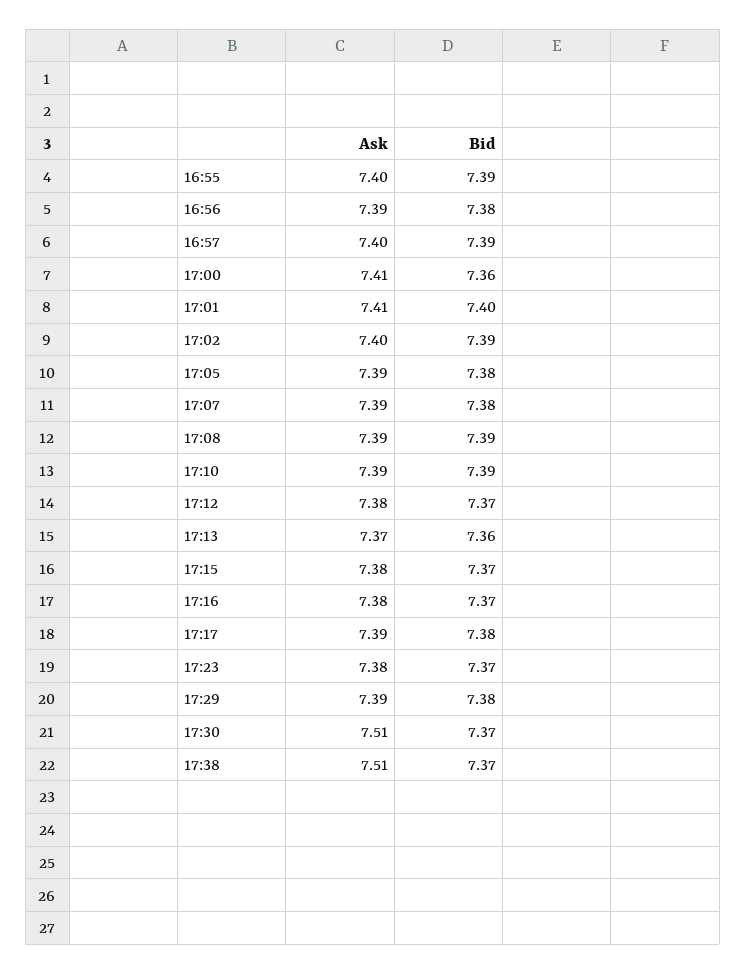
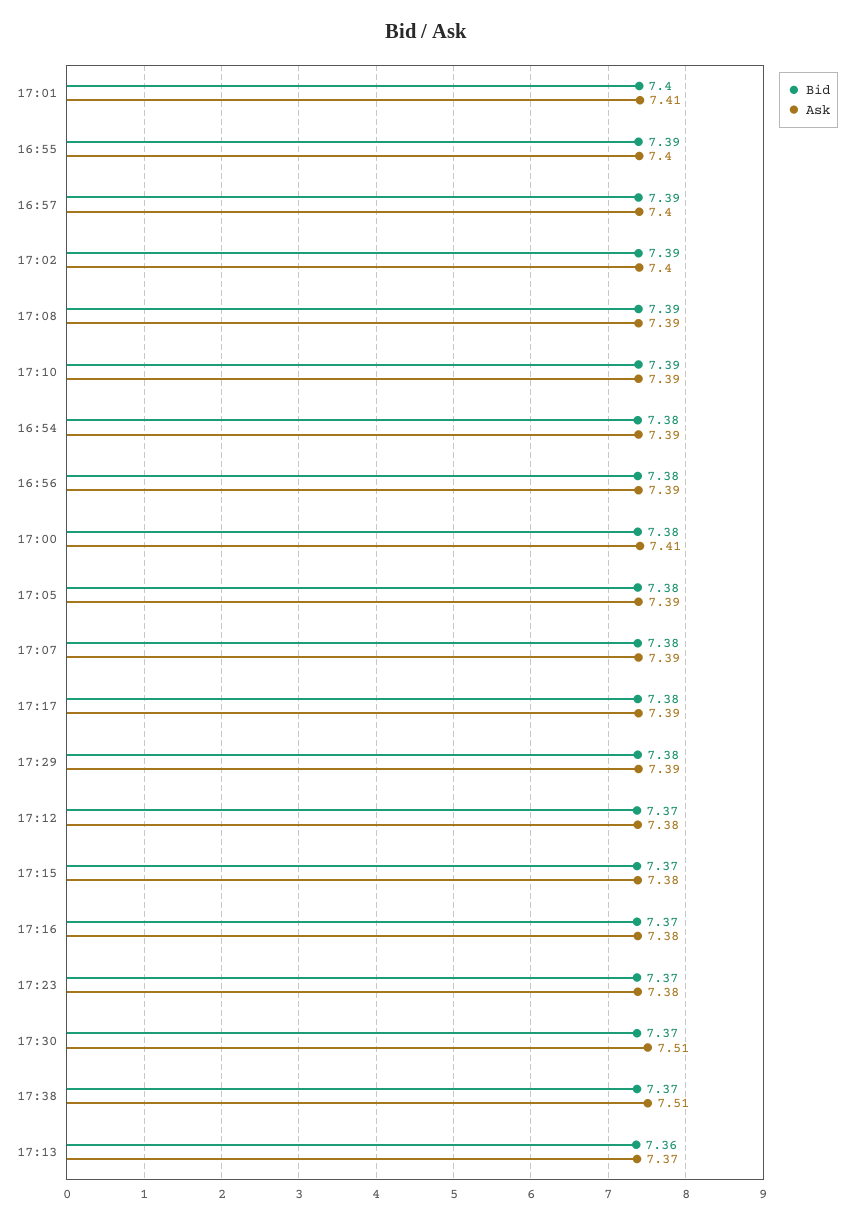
Bid, 17:00: 7.36 -> 7.38
Bid, 16:54: none -> 7.38
Ask, 16:54: none -> 7.39

